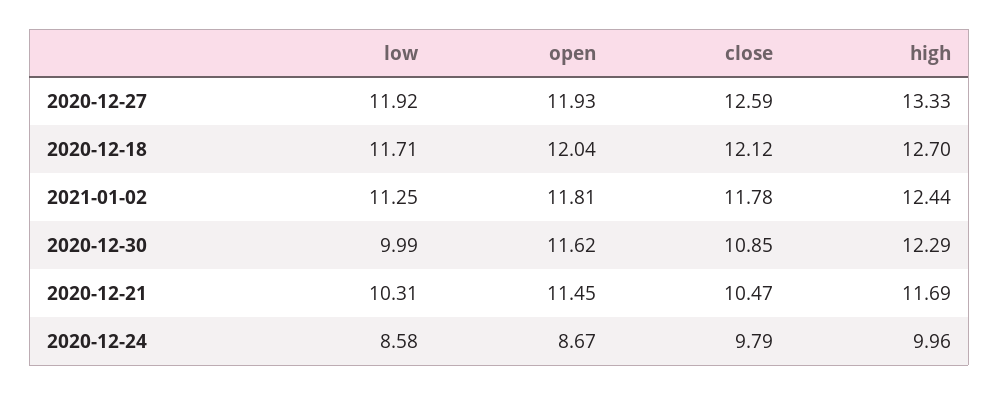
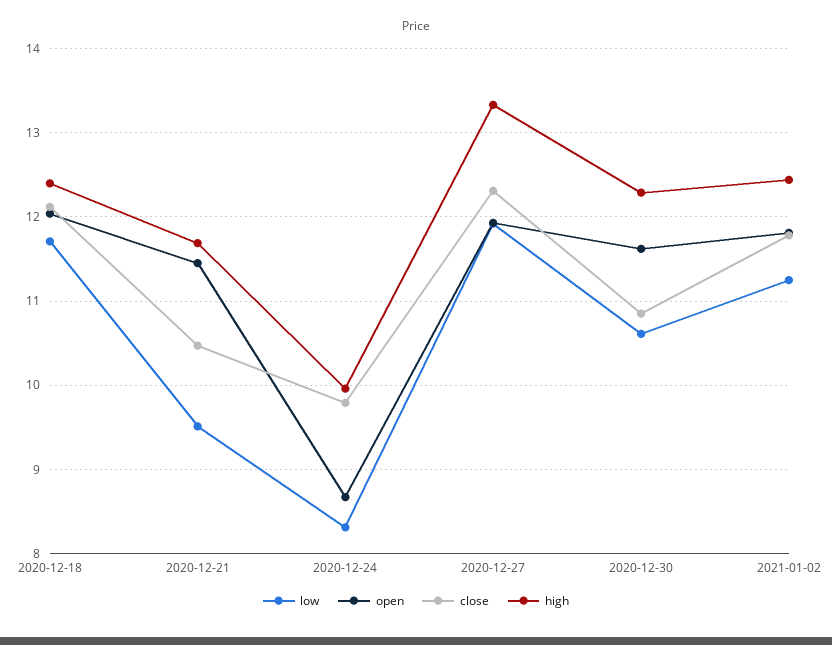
close, 2020-12-27: 12.59 -> 12.3
high, 2020-12-18: 12.7 -> 12.4
low, 2020-12-30: 9.99 -> 10.6
low, 2020-12-21: 10.31 -> 9.5
low, 2020-12-24: 8.58 -> 8.3

